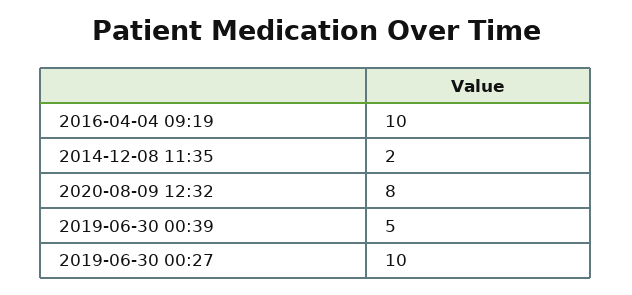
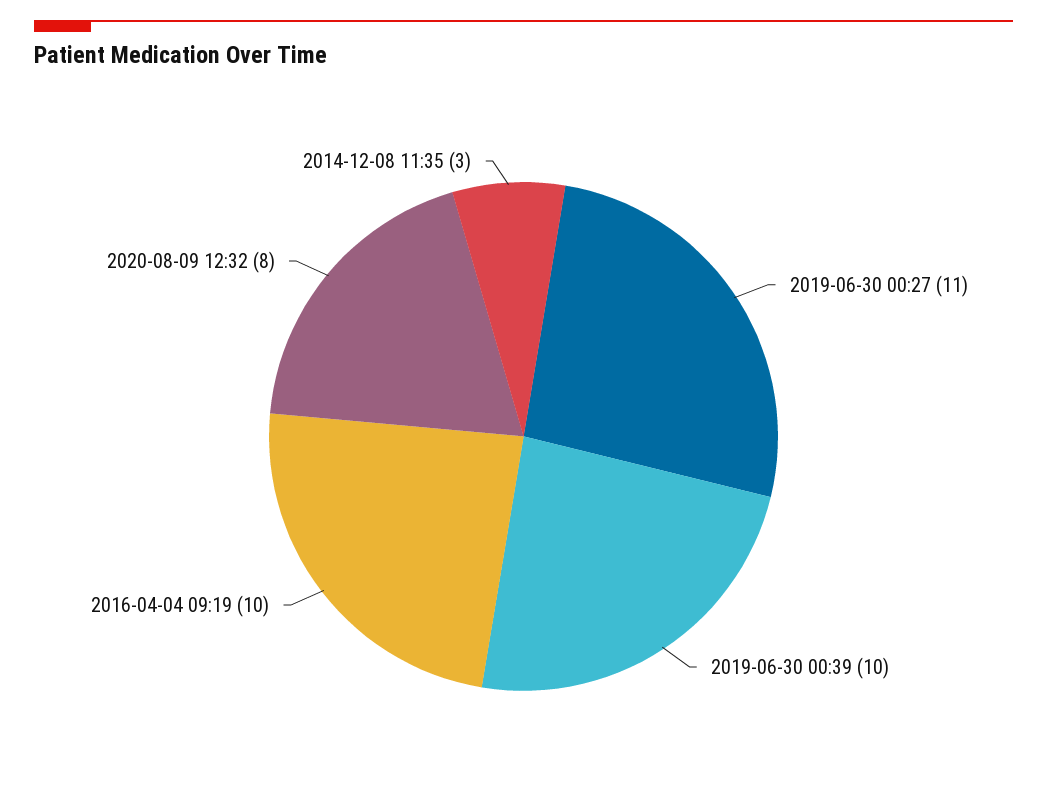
2014-12-08 11:35: 2 -> 3
2019-06-30 00:39: 5 -> 10
2019-06-30 00:27: 10 -> 11

